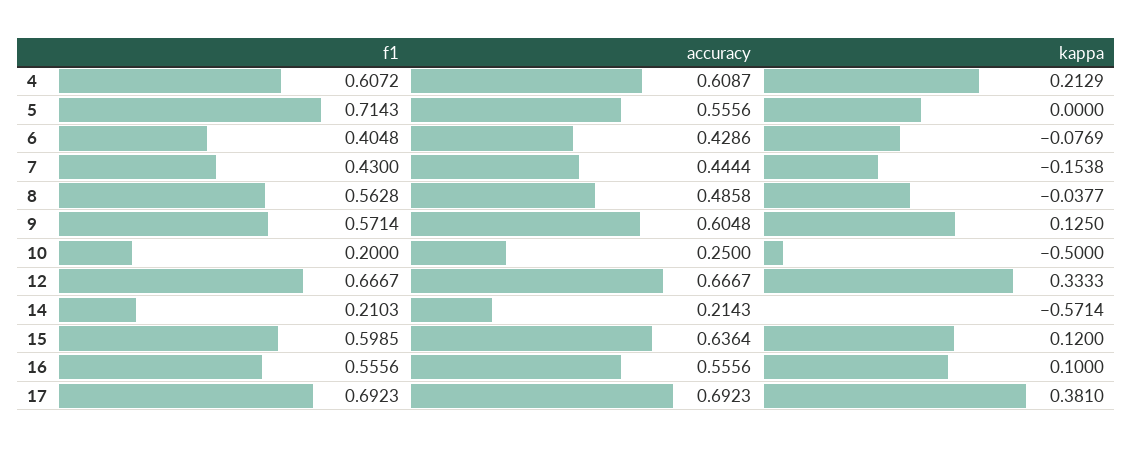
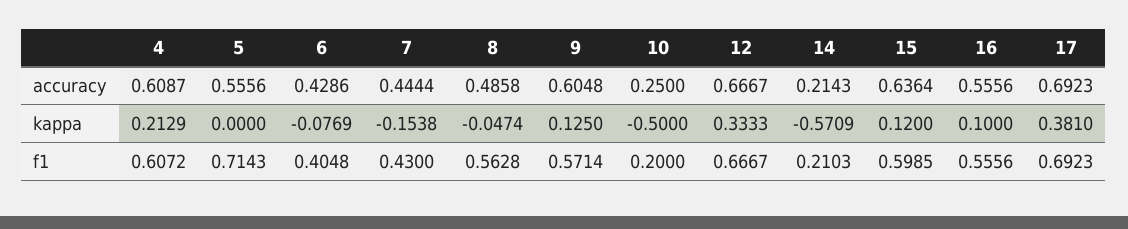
kappa, 8: -0.0377 -> -0.0474
kappa, 14: -0.5714 -> -0.5709

